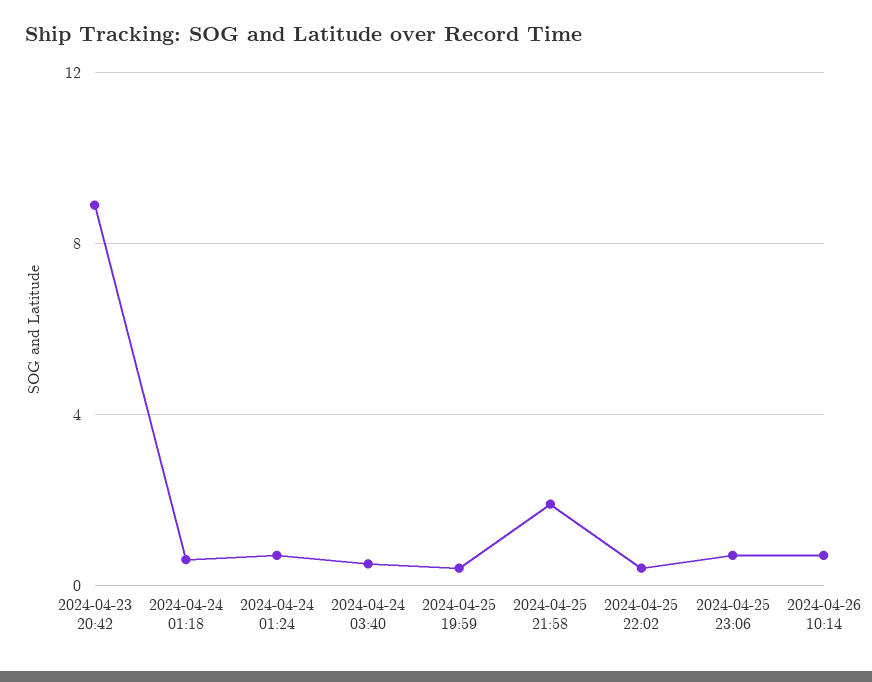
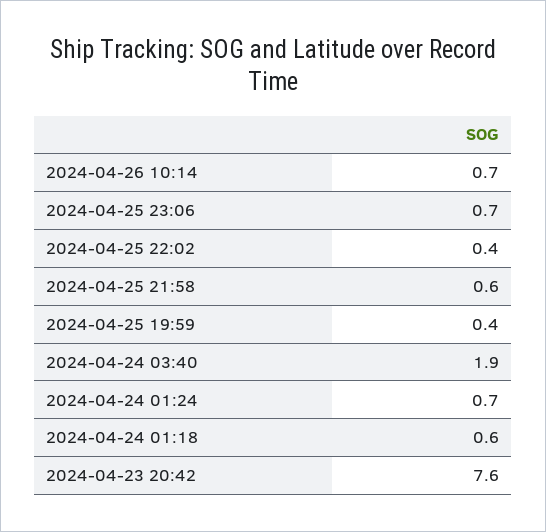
2024-04-23 20:42: 9 -> 7.6
2024-04-24 03:40: 0.5 -> 1.9
2024-04-25 21:58: 2 -> 0.6

